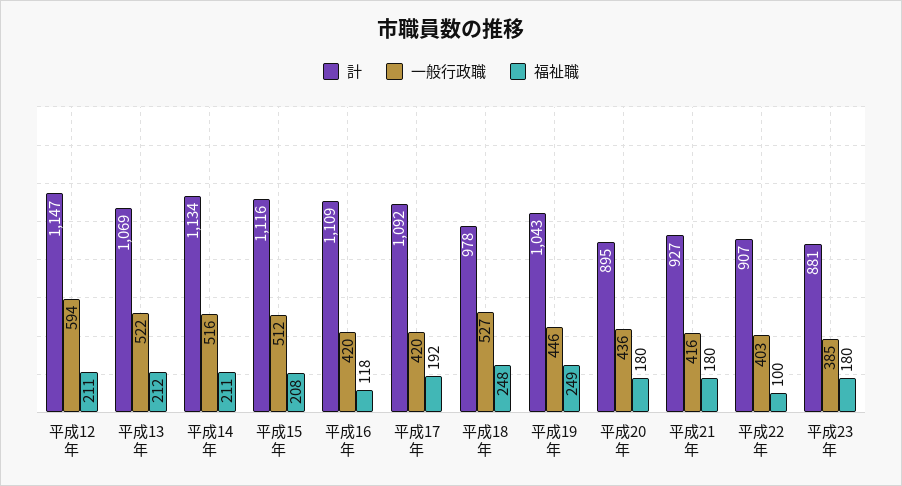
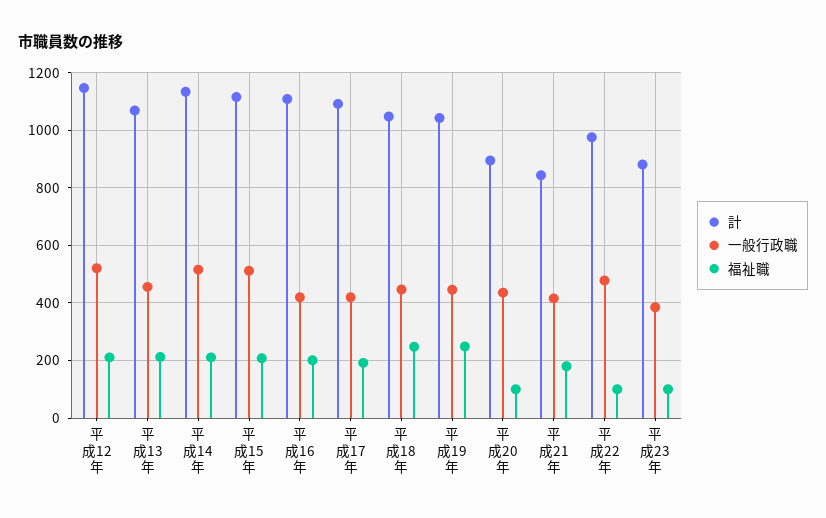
一般行政職, 平成12年: 594 -> 525
一般行政職, 平成13年: 522 -> 450
福祉職, 平成16年: 118 -> 200
計, 平成18年: 978 -> 1050
一般行政職, 平成18年: 527 -> 450
福祉職, 平成20年: 180 -> 100
計, 平成21年: 927 -> 850
計, 平成22年: 907 -> 975
一般行政職, 平成22年: 403 -> 475
福祉職, 平成23年: 180 -> 100

